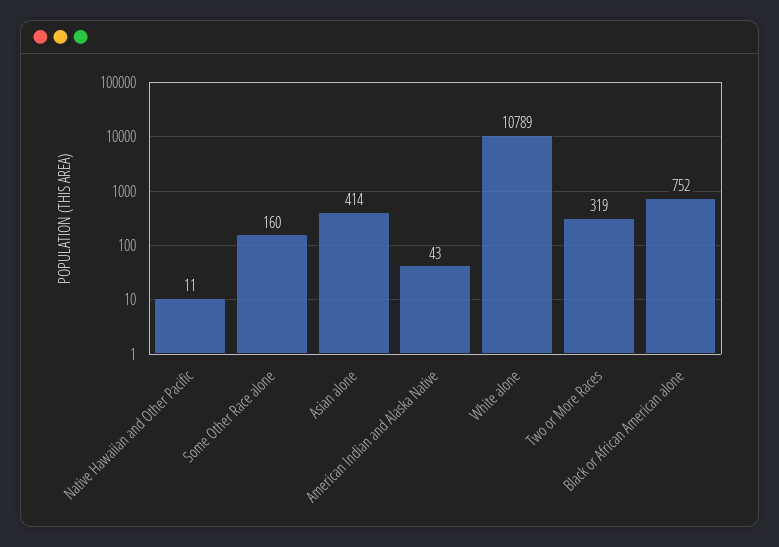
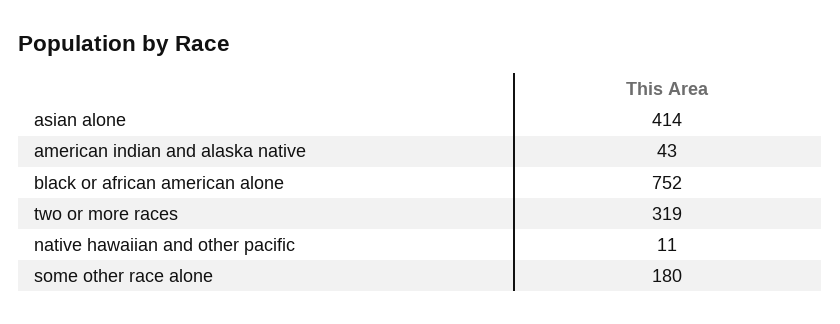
Some Other Race alone: 160 -> 180
White alone: 10789 -> none

